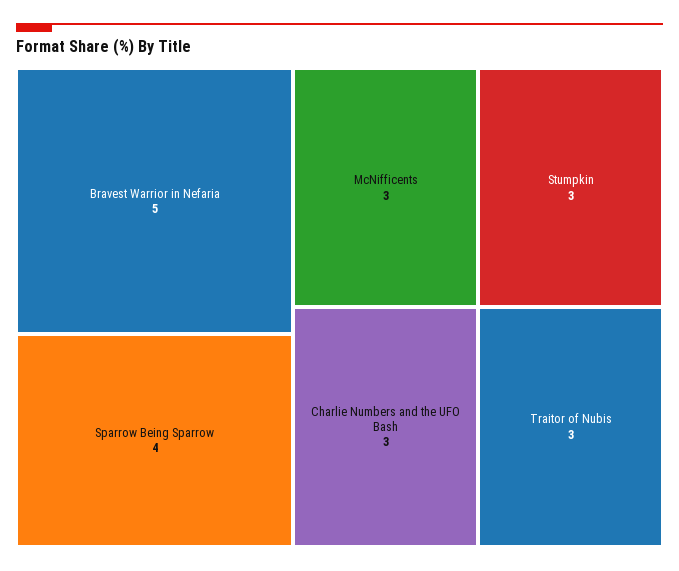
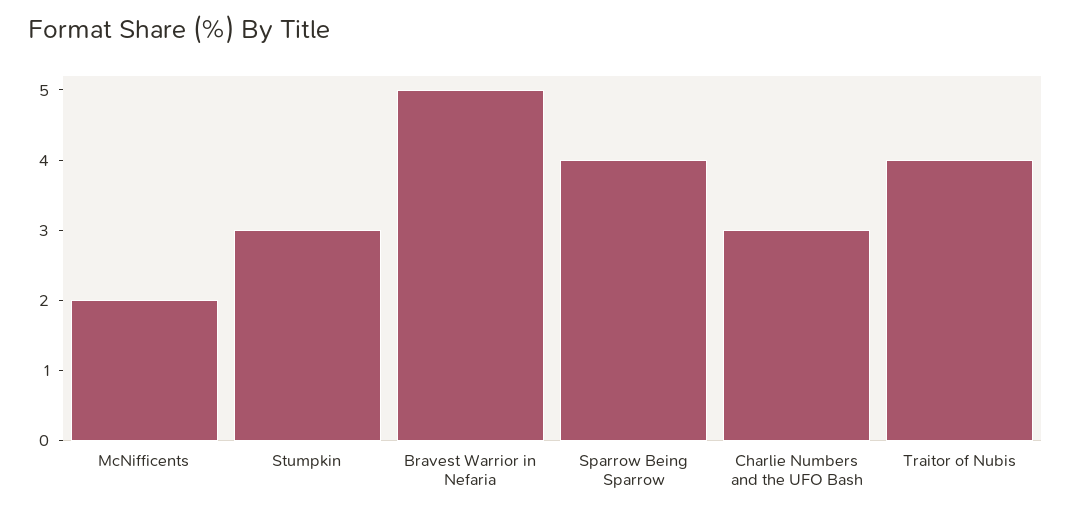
McNifficents: 3 -> 2
Traitor of Nubis: 3 -> 4

